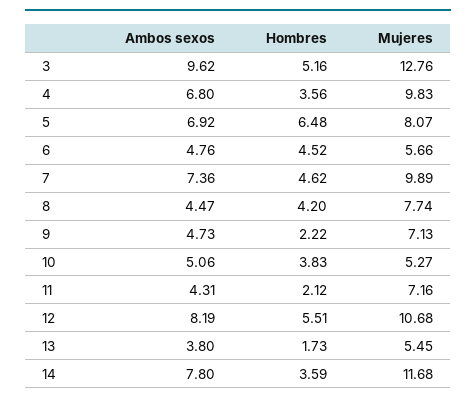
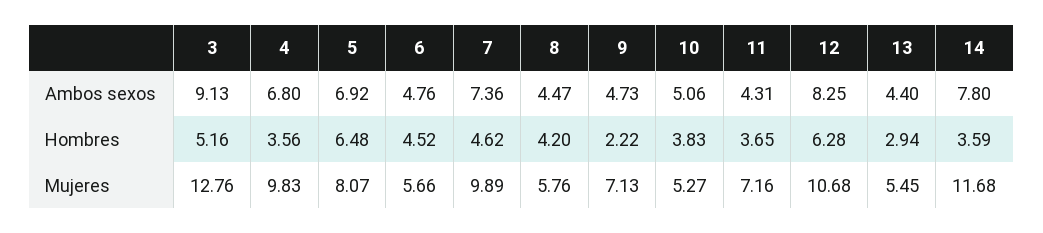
Ambos sexos, 3: 9.62 -> 9.13
Mujeres, 8: 7.74 -> 5.76
Hombres, 11: 2.12 -> 3.65
Ambos sexos, 12: 8.19 -> 8.25
Hombres, 12: 5.51 -> 6.28
Ambos sexos, 13: 3.8 -> 4.4
Hombres, 13: 1.73 -> 2.94

